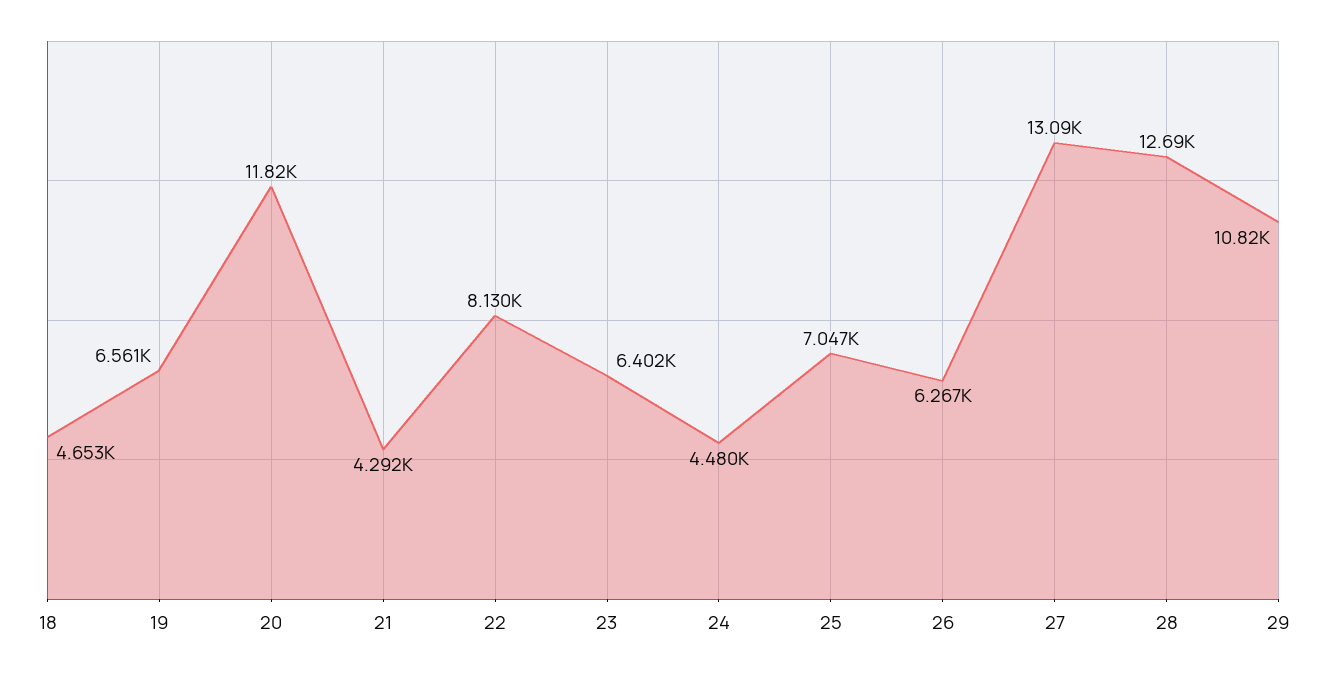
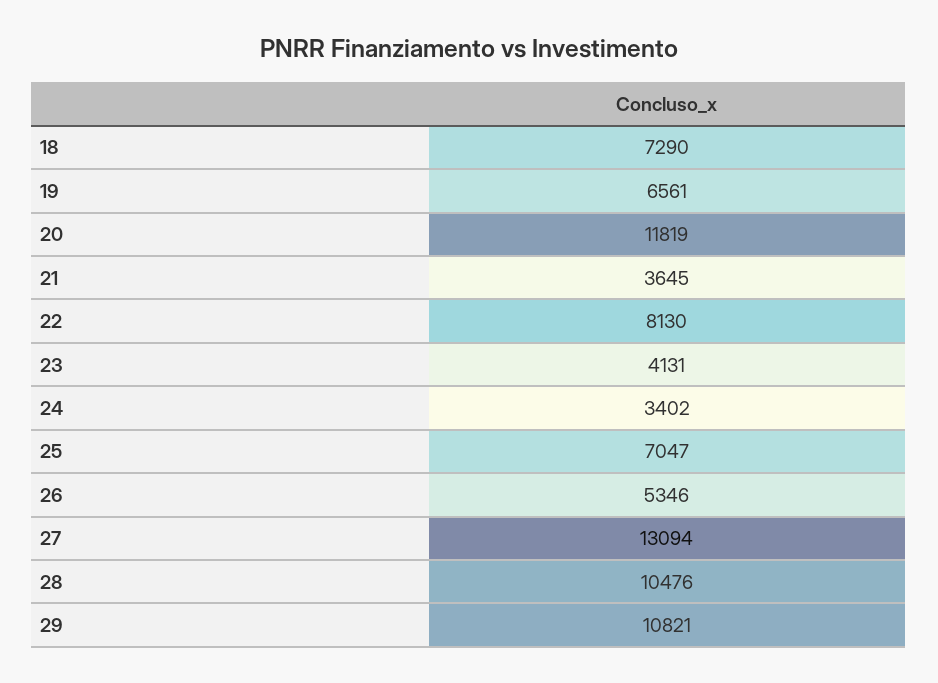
18: 4653 -> 7290
21: 4292 -> 3645
23: 6402 -> 4131
24: 4480 -> 3402
26: 6267 -> 5346
28: 12690 -> 10476

